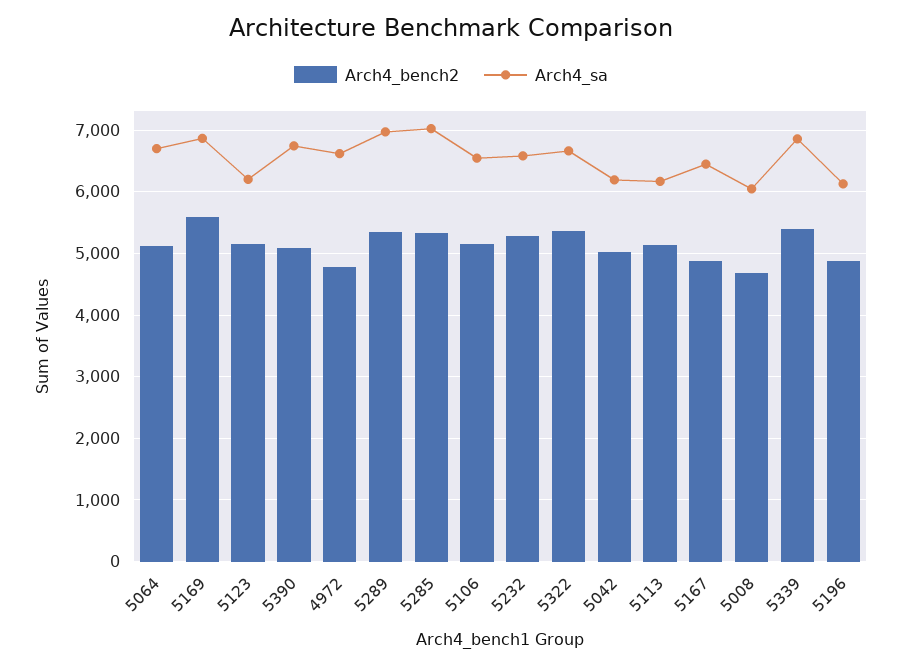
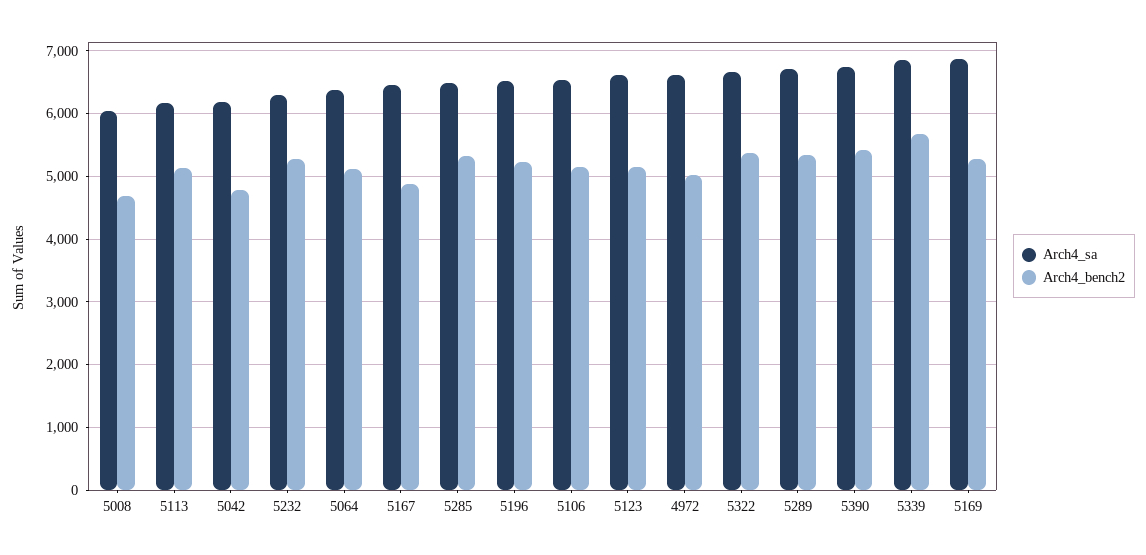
Arch4_sa, 5064: 6700 -> 6400
Arch4_bench2, 5169: 5600 -> 5300
Arch4_sa, 5123: 6200 -> 6600
Arch4_bench2, 5390: 5100 -> 5400
Arch4_bench2, 4972: 4800 -> 5000
Arch4_sa, 5289: 7000 -> 6700
Arch4_sa, 5285: 7000 -> 6500
Arch4_sa, 5232: 6600 -> 6300
Arch4_bench2, 5042: 5000 -> 4800
Arch4_bench2, 5339: 5400 -> 5700
Arch4_bench2, 5196: 4900 -> 5200
Arch4_sa, 5196: 6100 -> 6500

